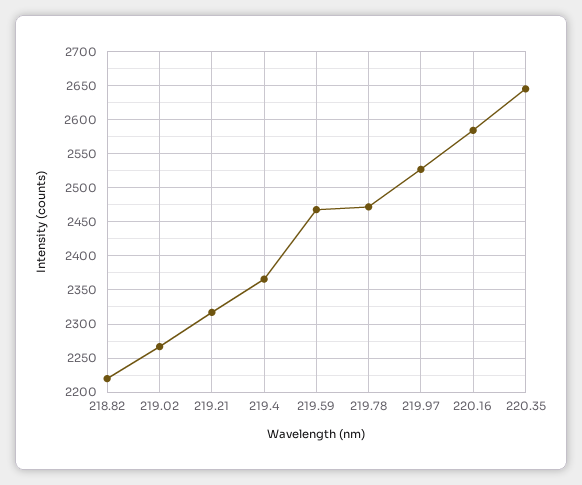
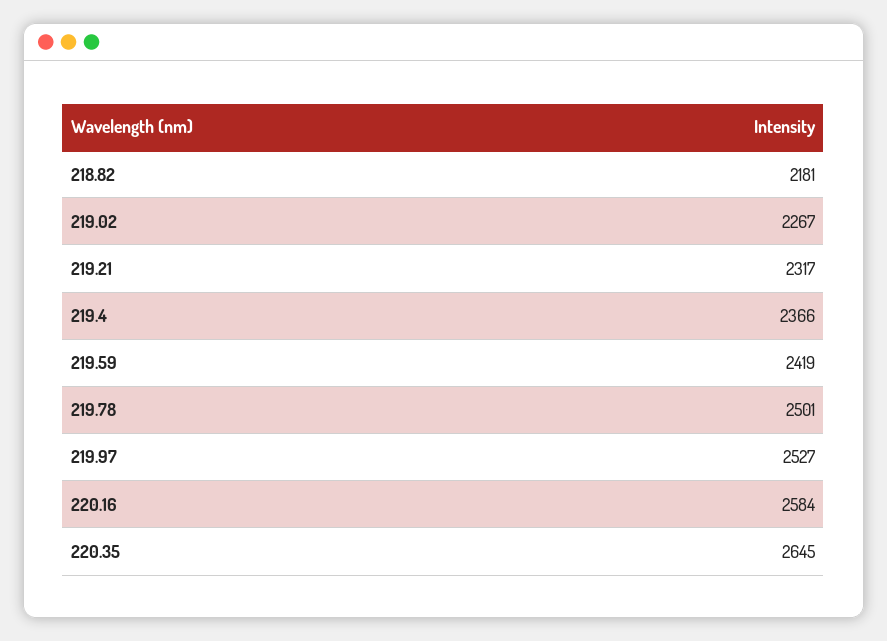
218.82: 2220 -> 2181
219.59: 2470 -> 2419
219.78: 2470 -> 2501

